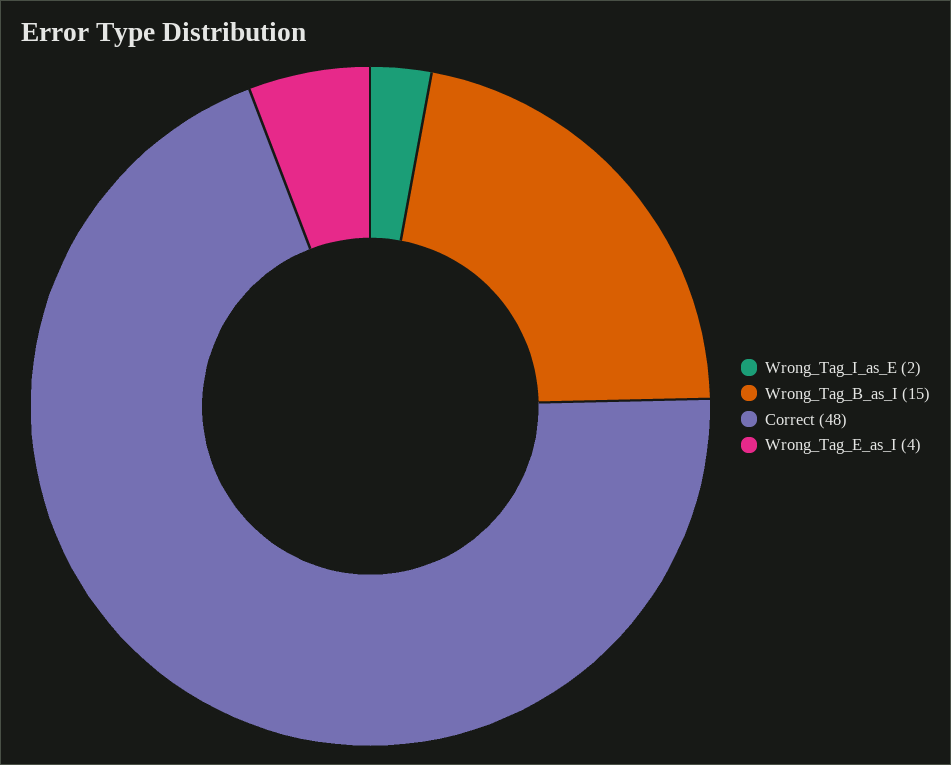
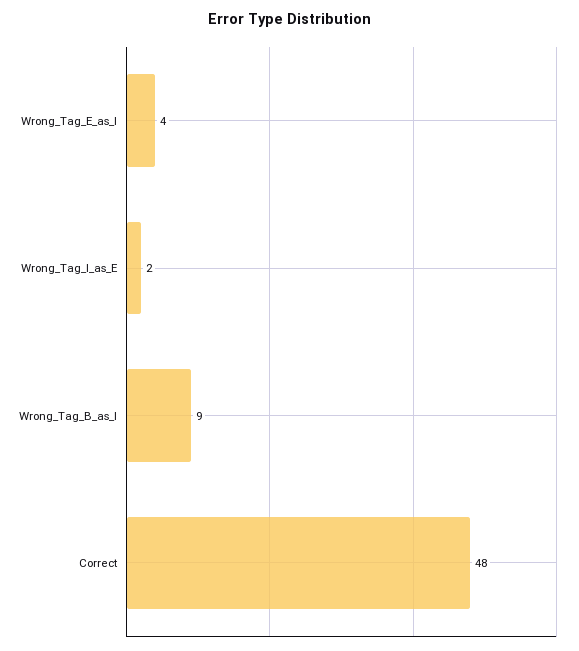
Wrong_Tag_B_as_I: 15 -> 9

